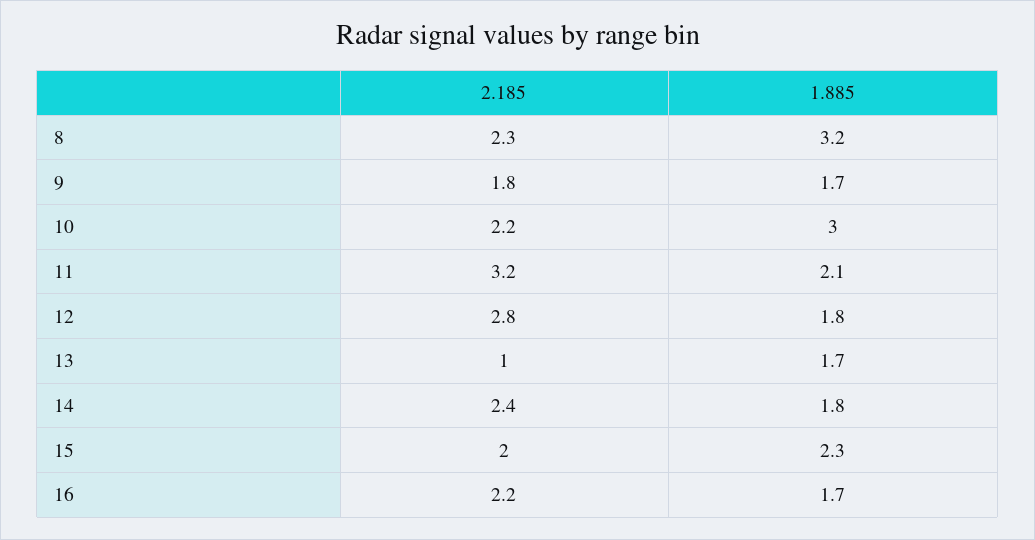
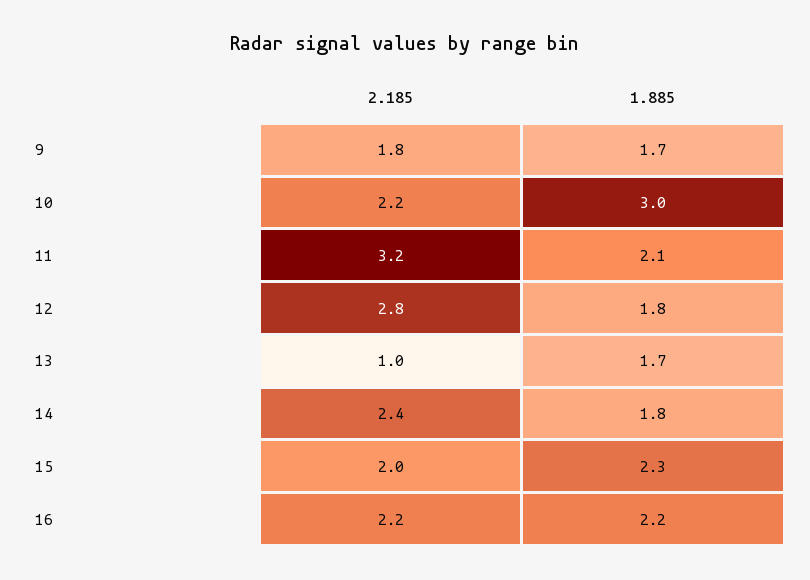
2.185, 8: 2.3 -> none
1.885, 8: 3.2 -> none
1.885, 16: 1.7 -> 2.2

